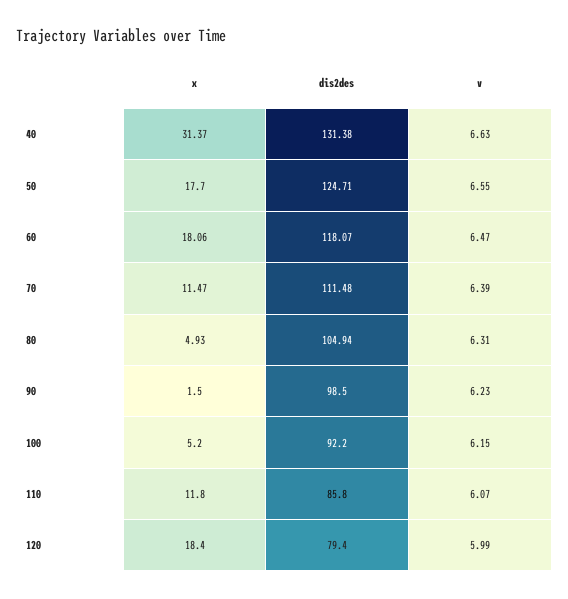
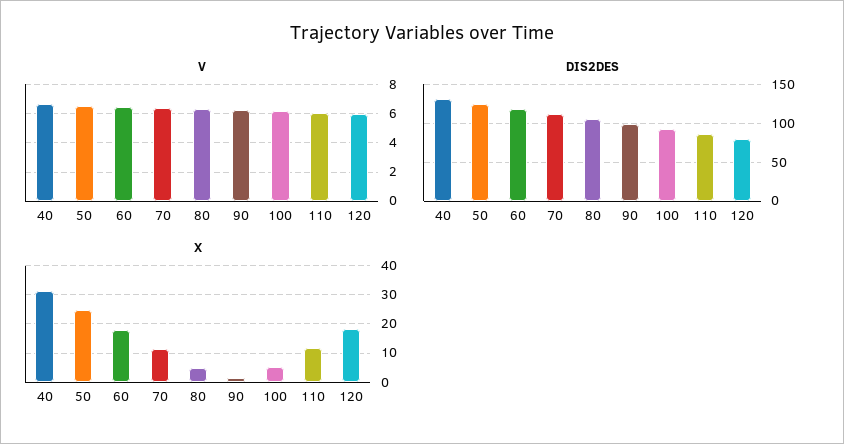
x, 50: 17.7 -> 25

